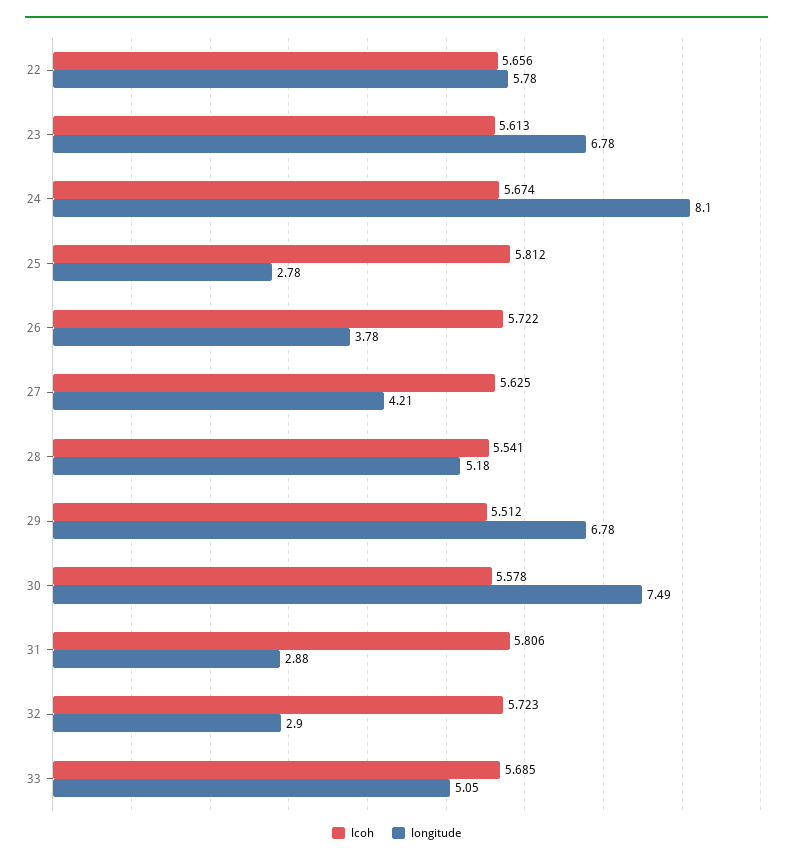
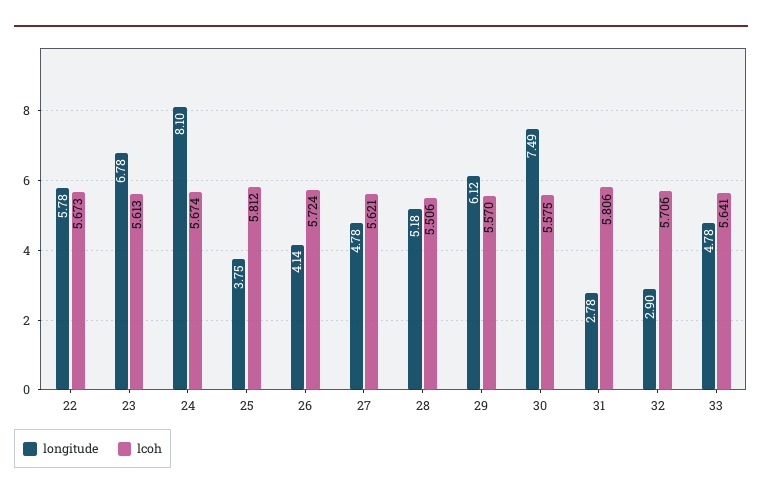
lcoh, 22: 5.656 -> 5.673
longitude, 25: 2.78 -> 3.75
lcoh, 26: 5.722 -> 5.724
longitude, 26: 3.78 -> 4.14
lcoh, 27: 5.625 -> 5.621
longitude, 27: 4.21 -> 4.78
lcoh, 28: 5.541 -> 5.506
lcoh, 29: 5.512 -> 5.57
longitude, 29: 6.78 -> 6.12
lcoh, 30: 5.578 -> 5.575
longitude, 31: 2.88 -> 2.78
lcoh, 32: 5.723 -> 5.706
lcoh, 33: 5.685 -> 5.641
longitude, 33: 5.05 -> 4.78

